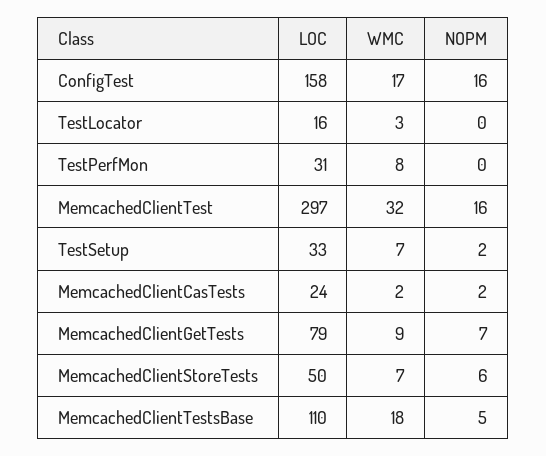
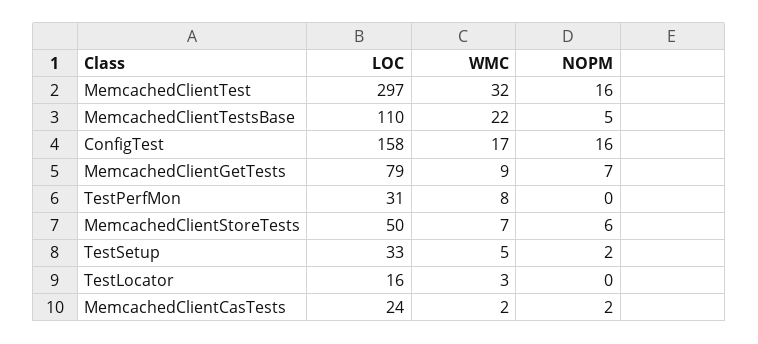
WMC, TestSetup: 7 -> 5
WMC, MemcachedClientTestsBase: 18 -> 22

